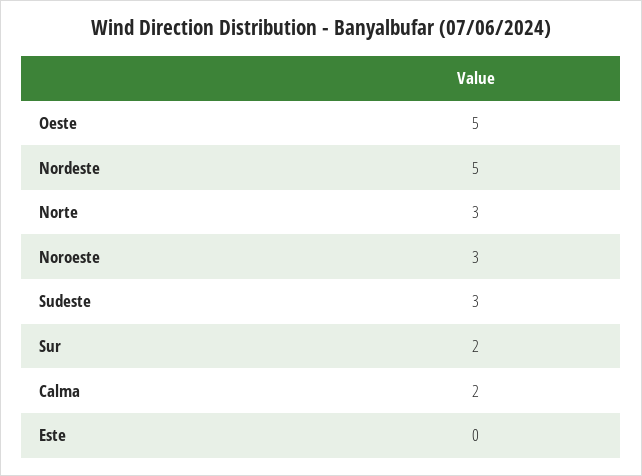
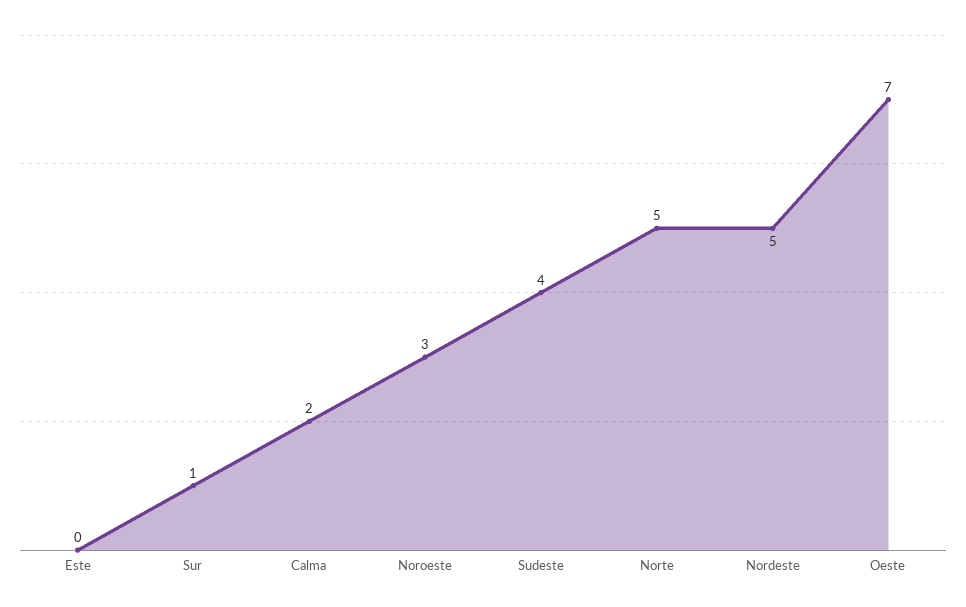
Oeste: 5 -> 7
Norte: 3 -> 5
Sudeste: 3 -> 4
Sur: 2 -> 1

